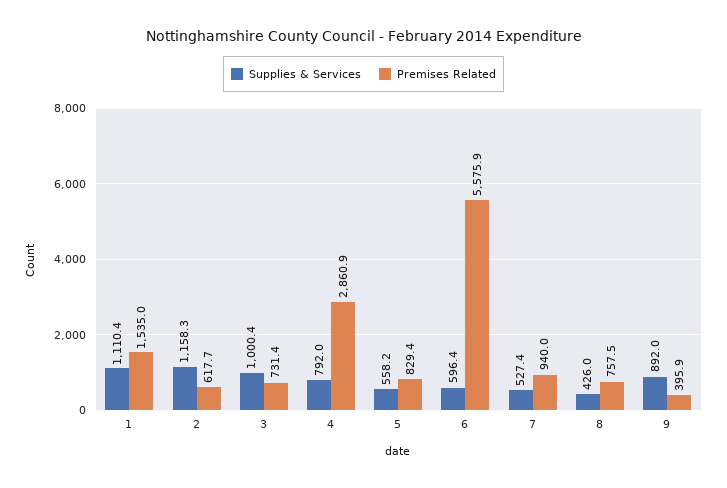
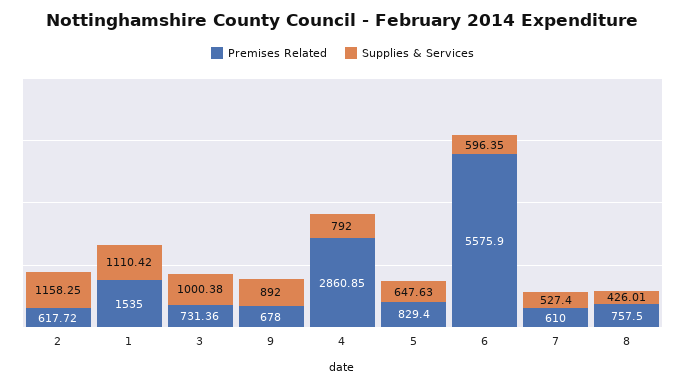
Supplies & Services, 5: 558.2 -> 647.63
Premises Related, 7: 940 -> 610
Premises Related, 9: 395.9 -> 678

